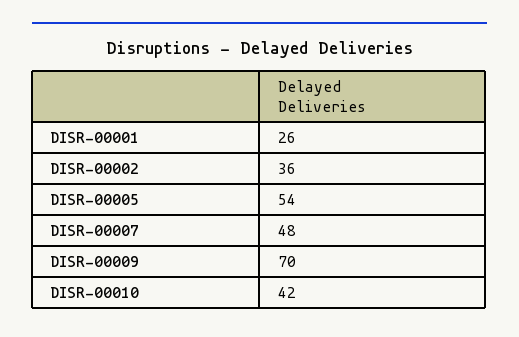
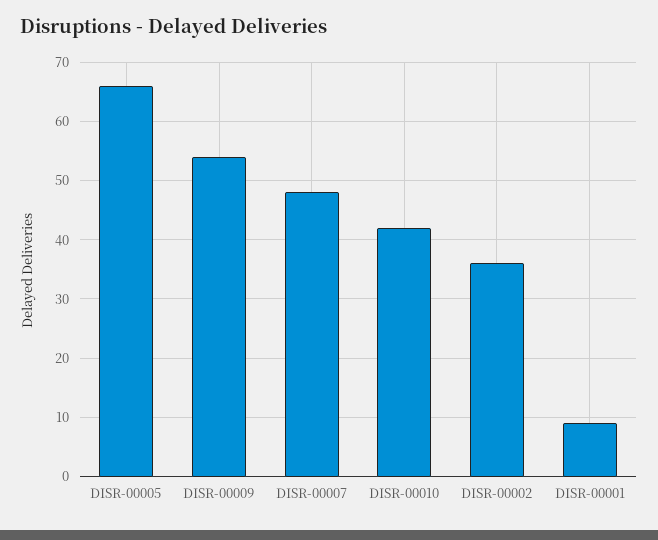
DISR-00001: 26 -> 10
DISR-00005: 54 -> 65
DISR-00009: 70 -> 55

